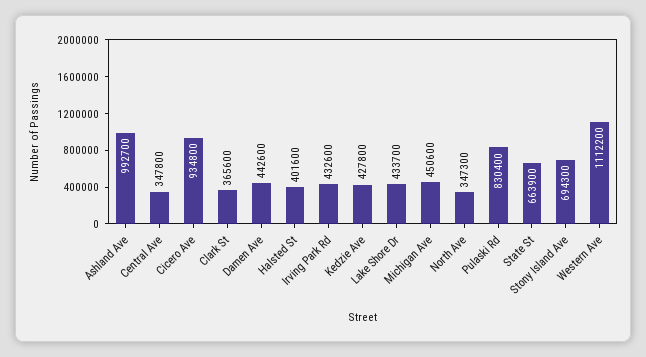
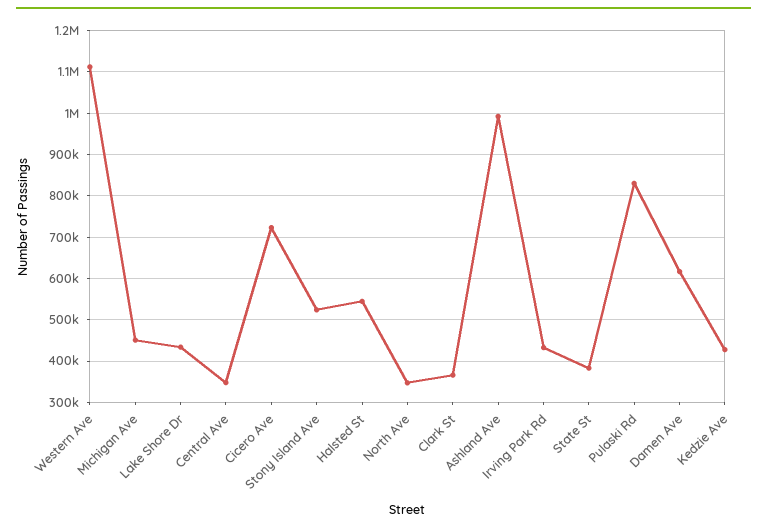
Cicero Ave: 934800 -> 720000
Damen Ave: 442600 -> 620000
Halsted St: 401600 -> 540000
State St: 663900 -> 380000
Stony Island Ave: 694300 -> 520000

